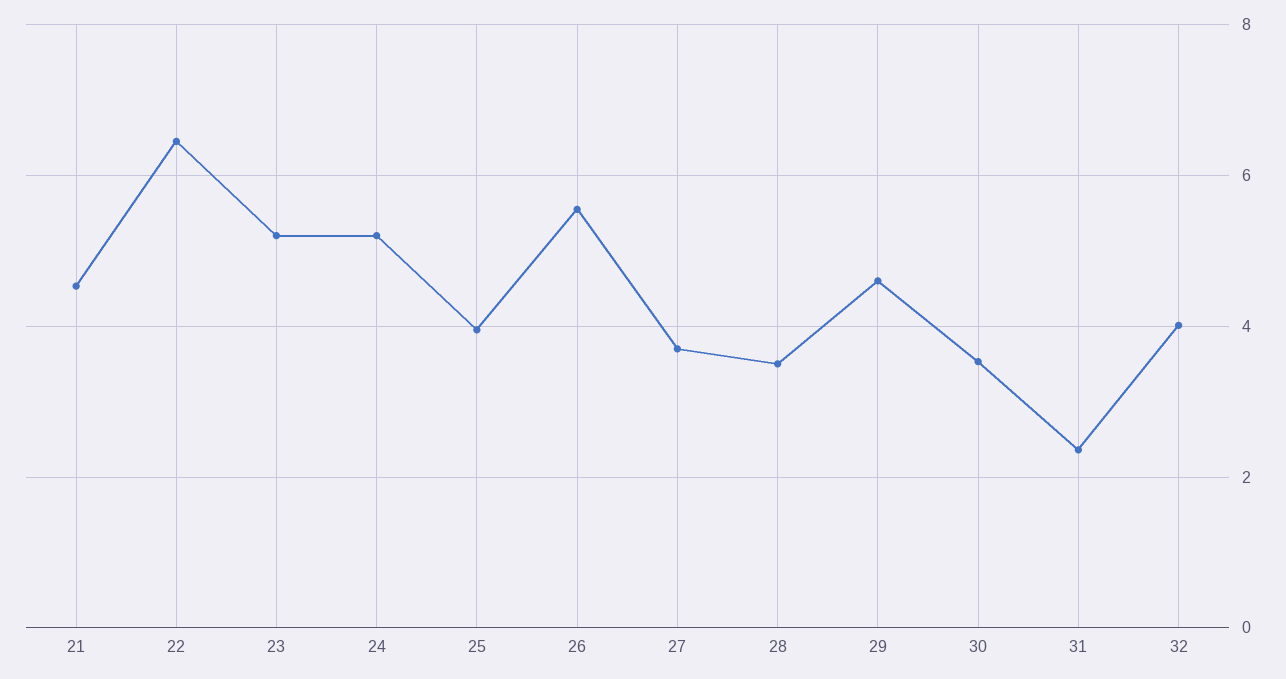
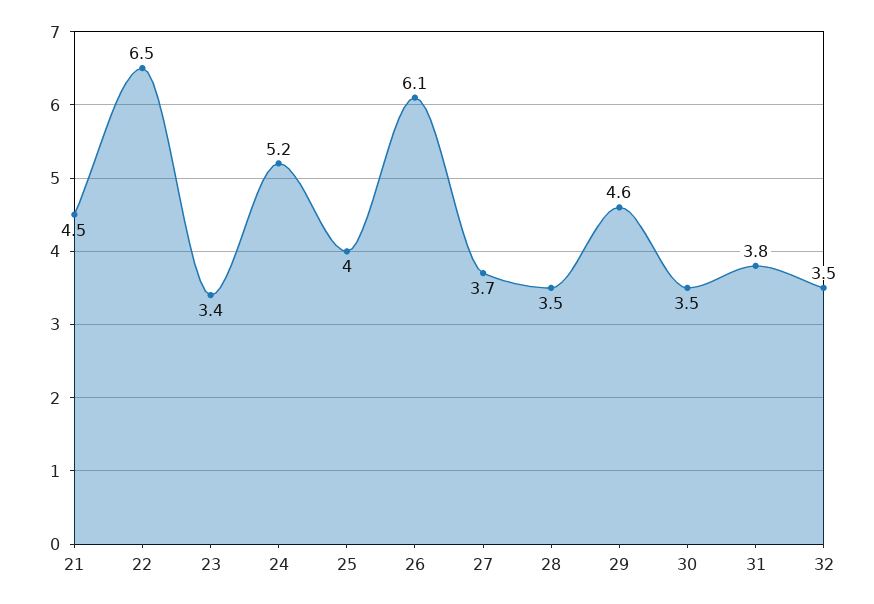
23: 5.2 -> 3.4
26: 5.6 -> 6.1
31: 2.4 -> 3.8
32: 4 -> 3.5

